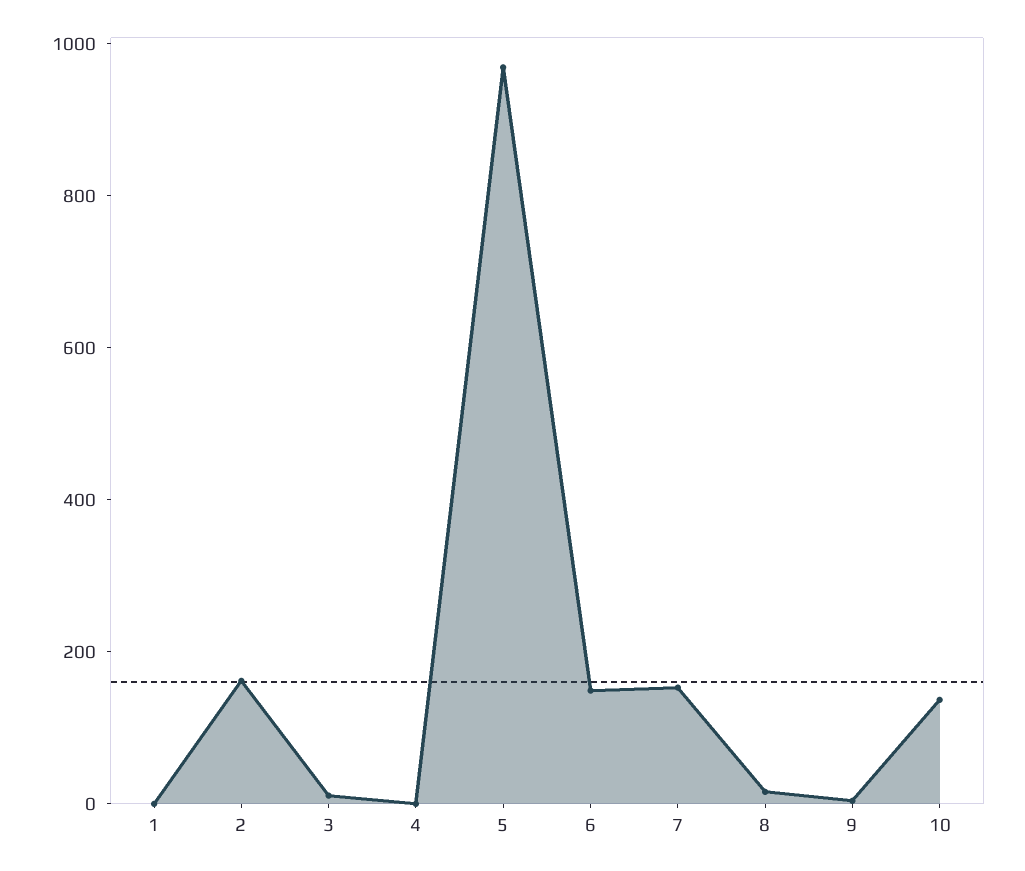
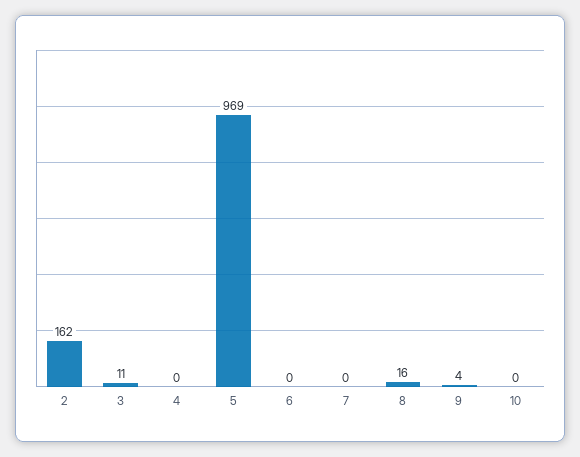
1: 0 -> none
6: 150 -> 0
7: 150 -> 0
10: 150 -> 0

